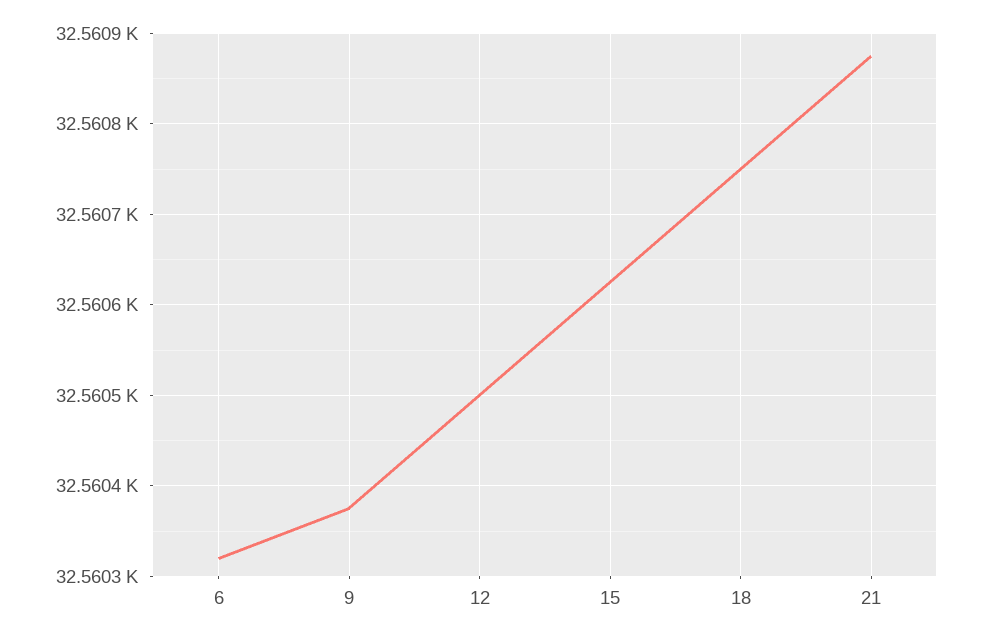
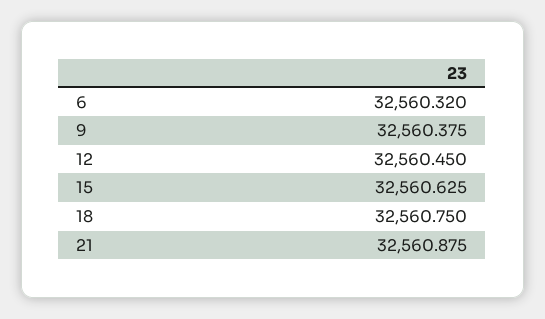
12: 32560.5 -> 32560.45

